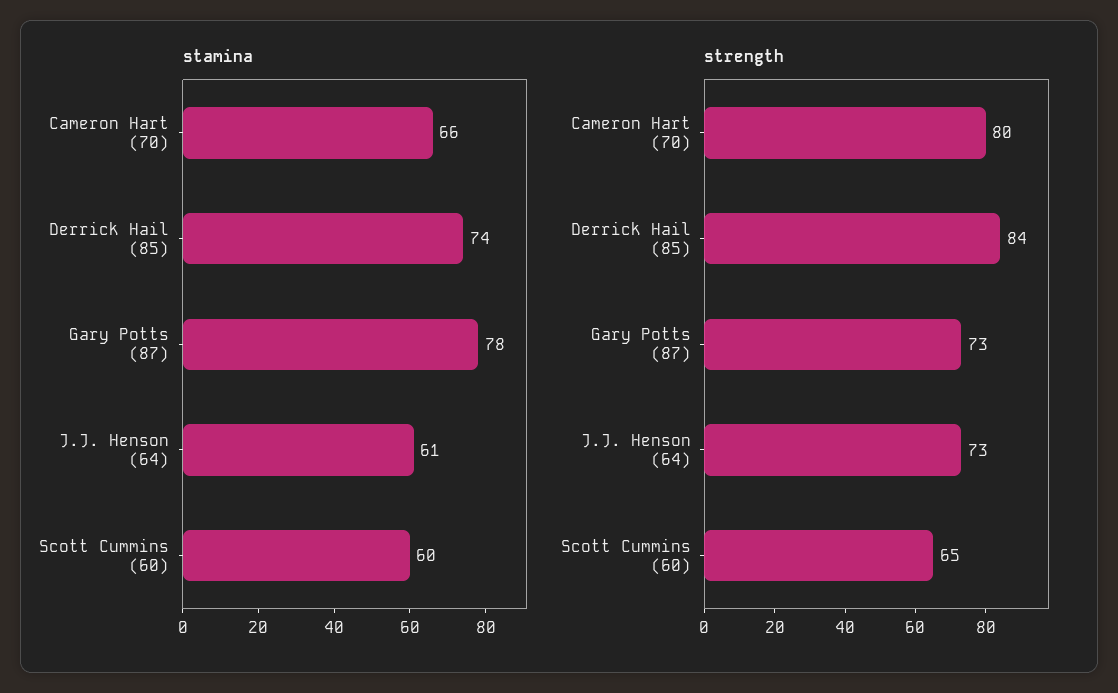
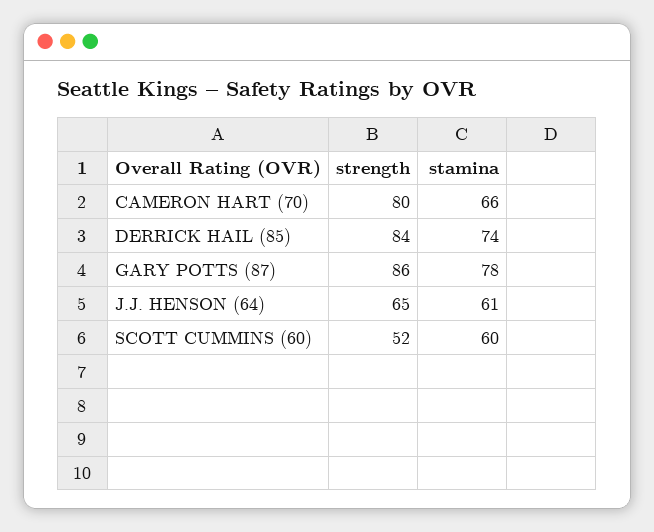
strength, Gary Potts (87): 73 -> 86
strength, J.J. Henson (64): 73 -> 65
strength, Scott Cummins (60): 65 -> 52

